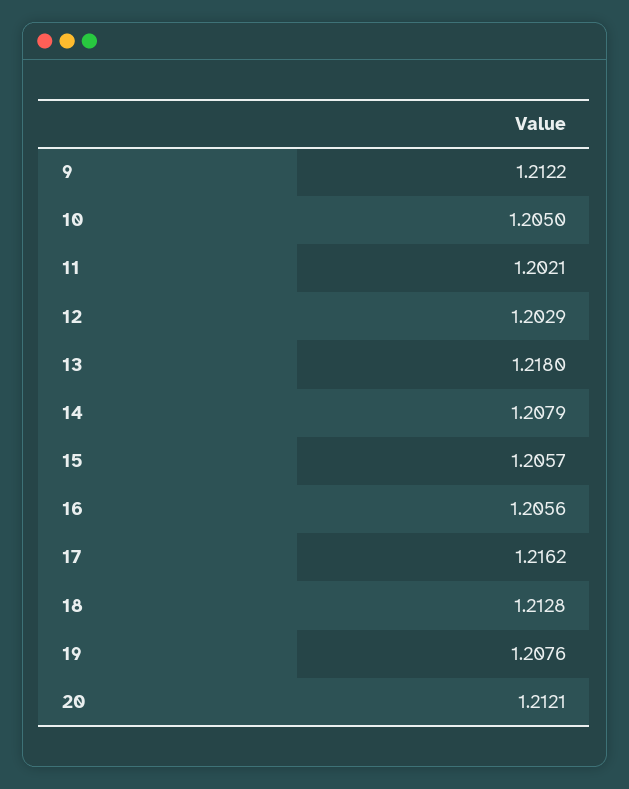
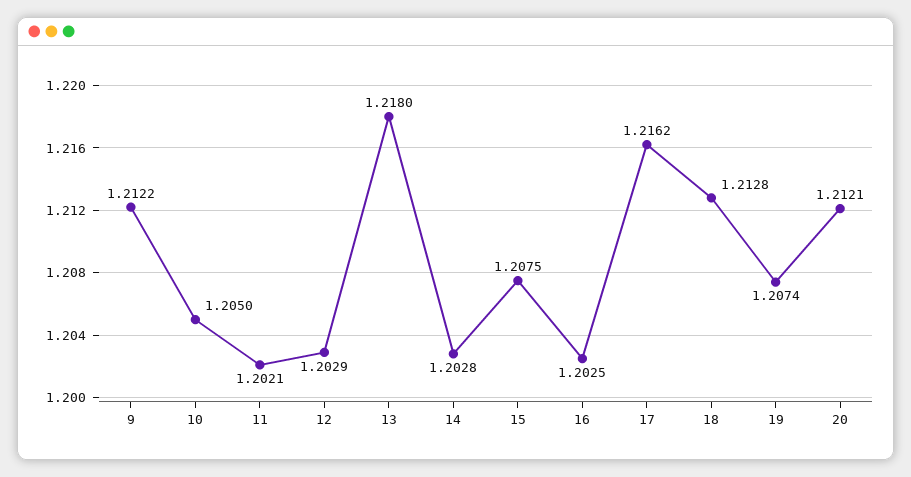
14: 1.2079 -> 1.2028
15: 1.2057 -> 1.2075
16: 1.2056 -> 1.2025
19: 1.2076 -> 1.2074

